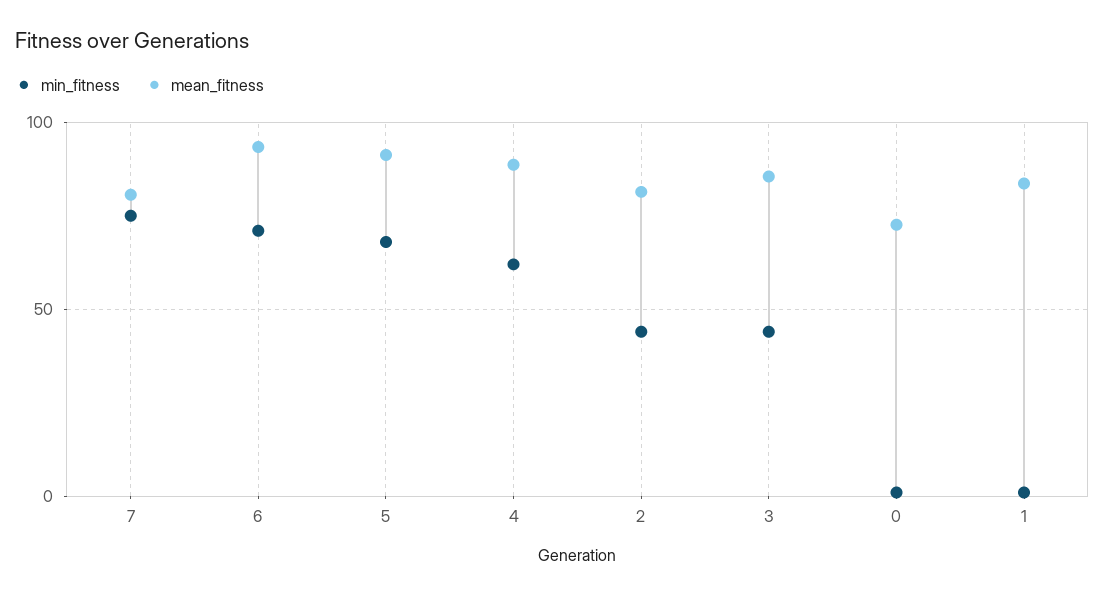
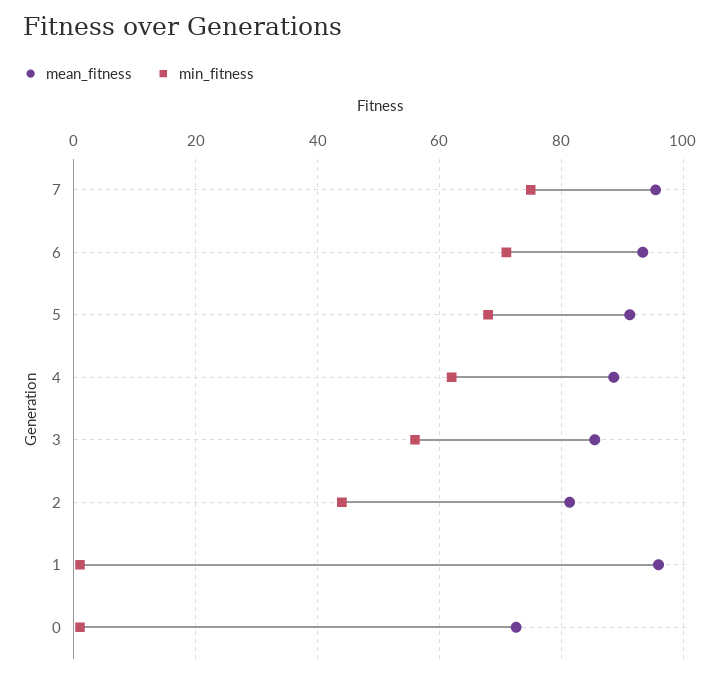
mean_fitness, 7: 80 -> 96
min_fitness, 3: 45 -> 56
mean_fitness, 1: 85 -> 96

